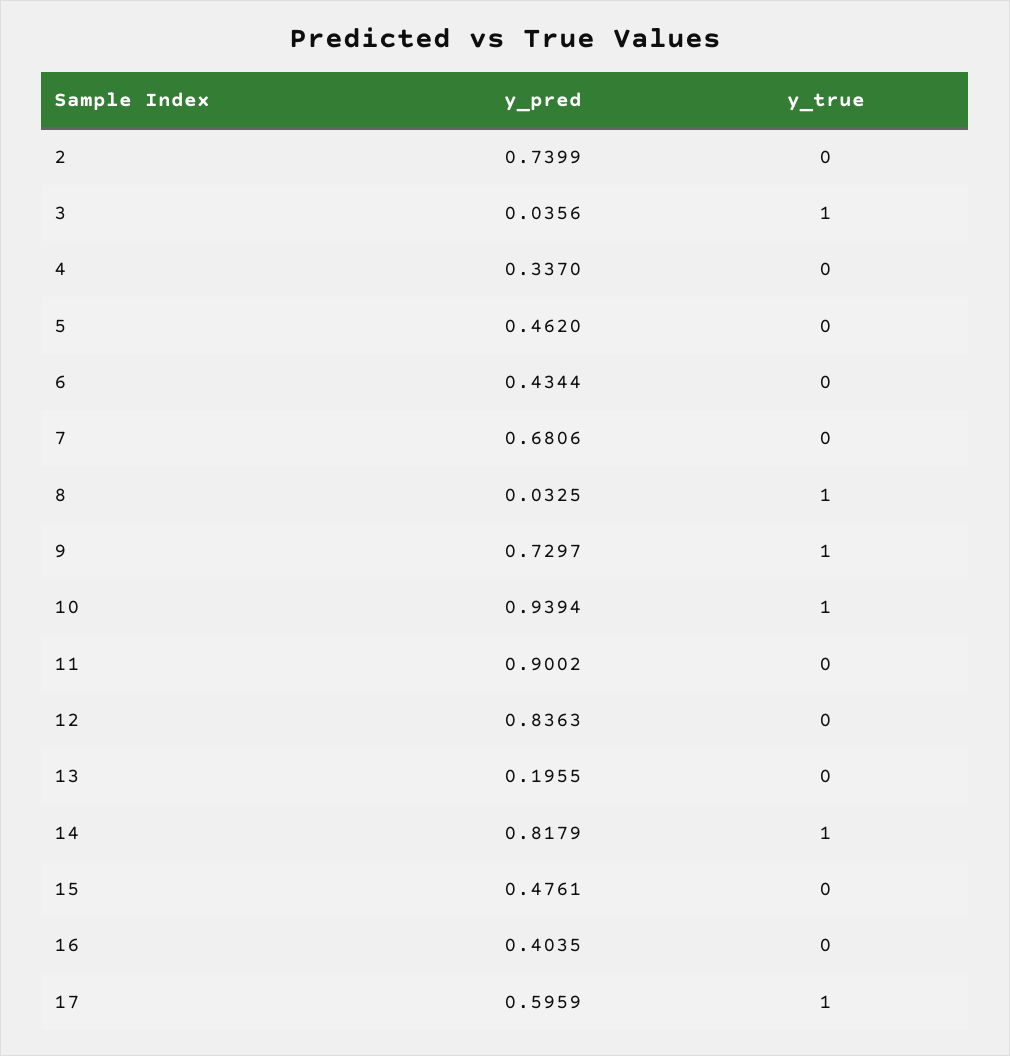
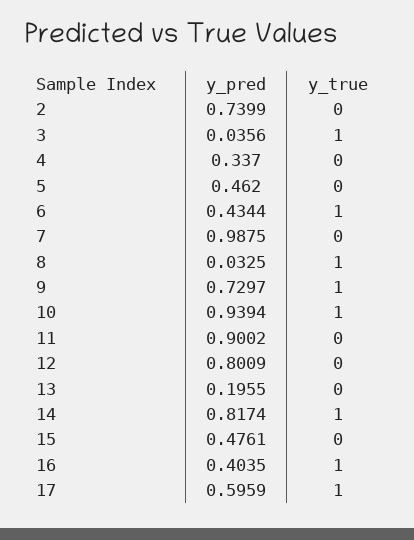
y_true, 6: 0 -> 1
y_pred, 7: 0.6806 -> 0.9875
y_pred, 12: 0.8363 -> 0.8009
y_pred, 14: 0.8179 -> 0.8174
y_true, 16: 0 -> 1

